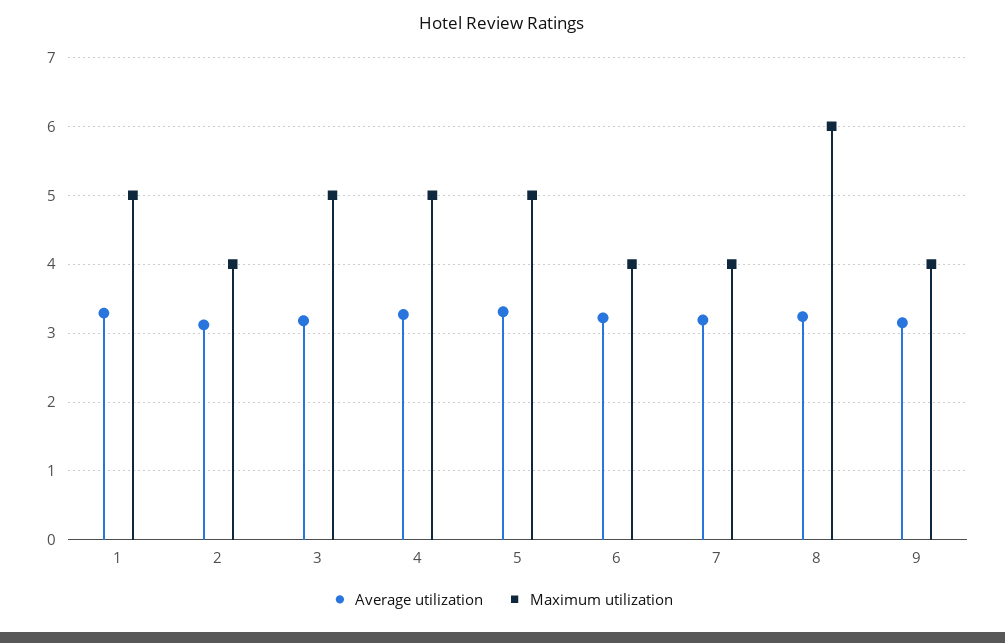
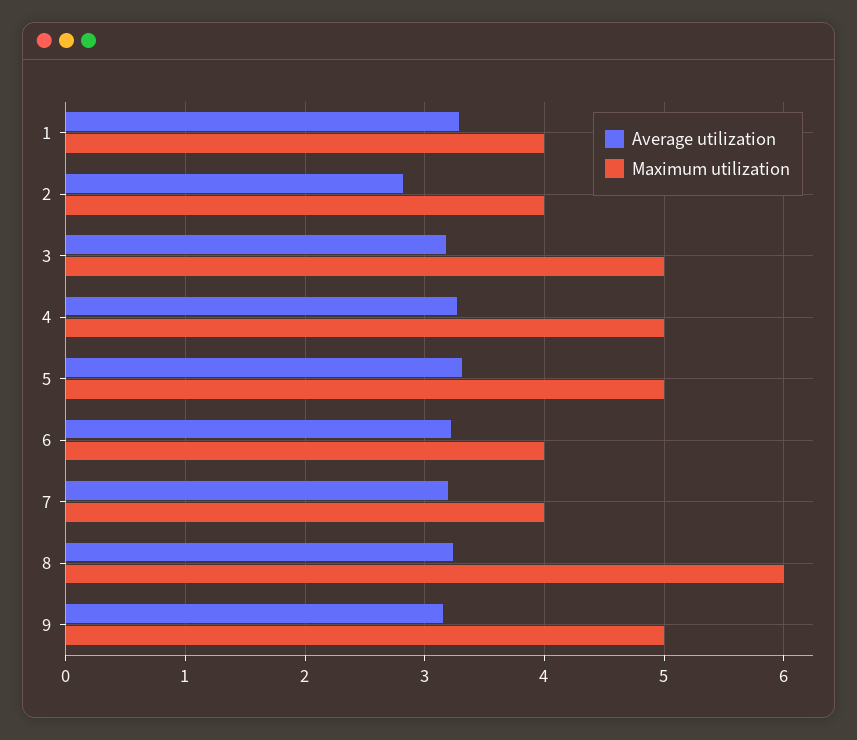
Maximum utilization, 1: 5 -> 4
Average utilization, 2: 3.1 -> 2.8
Maximum utilization, 9: 4 -> 5

